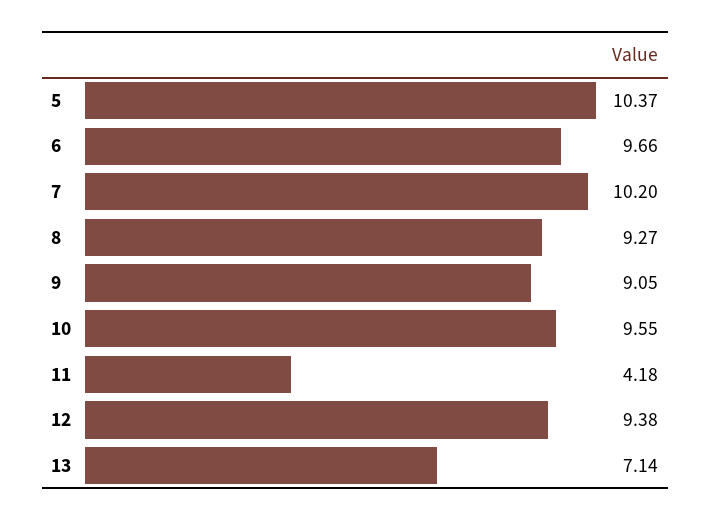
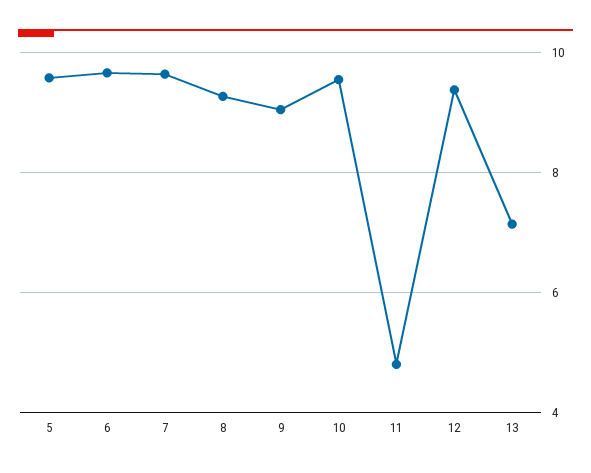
5: 10.37 -> 9.6
7: 10.2 -> 9.6
11: 4.18 -> 4.8

